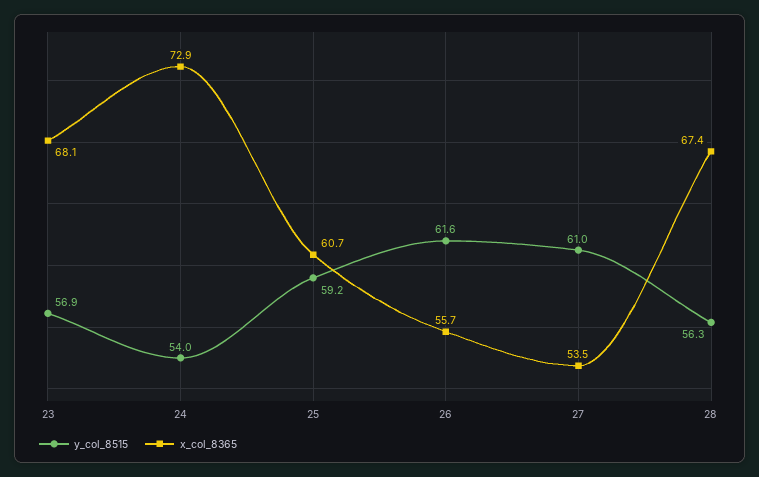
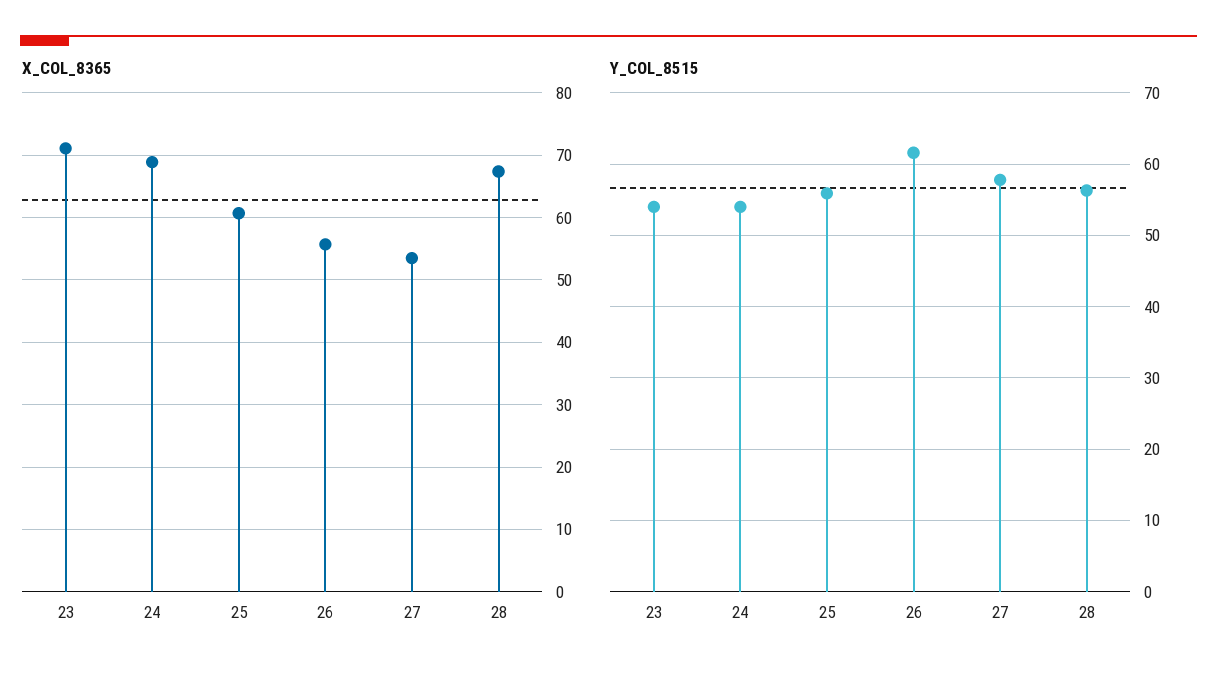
y_col_8515, 23: 56.9 -> 54
x_col_8365, 23: 68.1 -> 71
x_col_8365, 24: 72.9 -> 69
y_col_8515, 25: 59.2 -> 56
y_col_8515, 27: 61 -> 58

